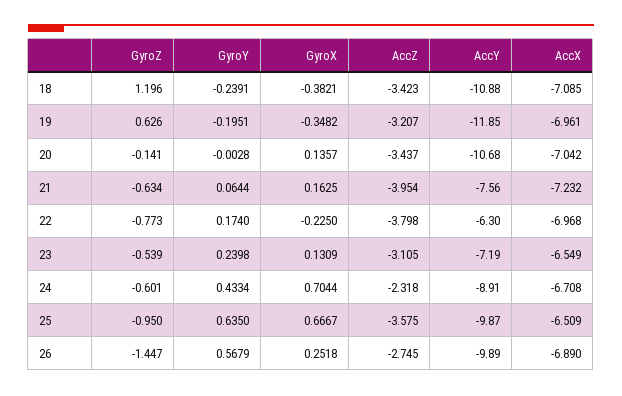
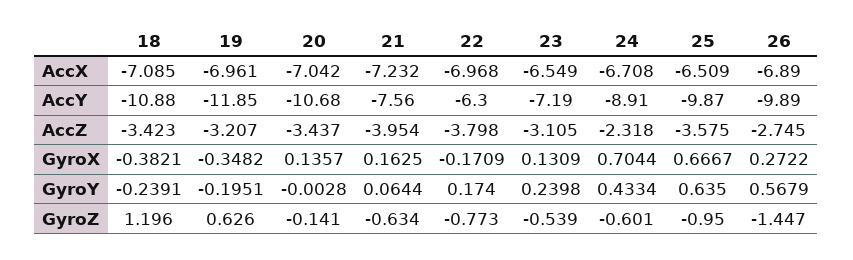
GyroX, 22: -0.225 -> -0.1709
GyroX, 26: 0.2518 -> 0.2722

